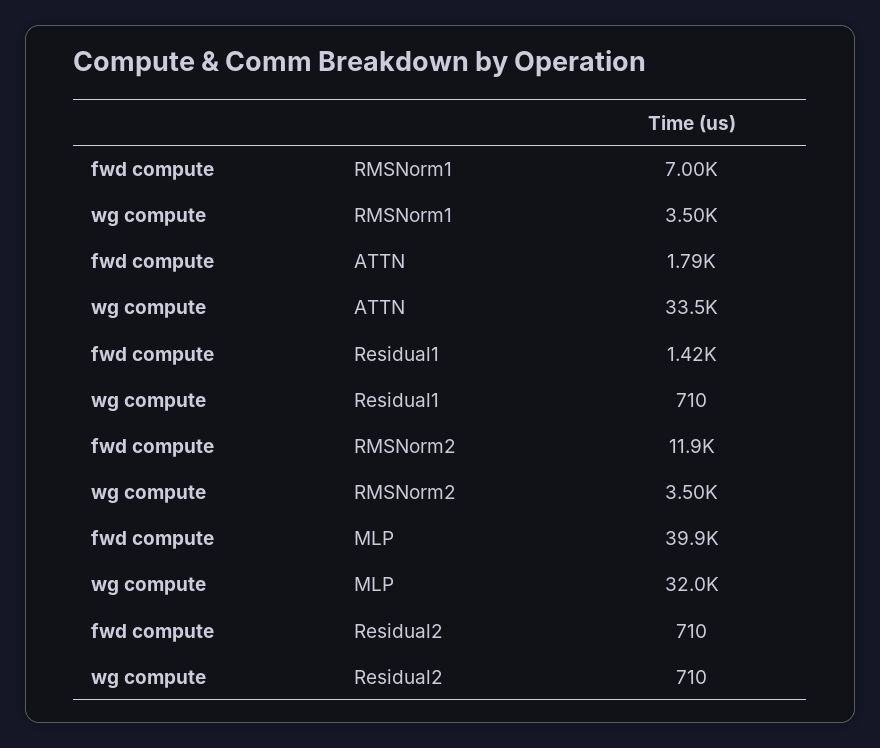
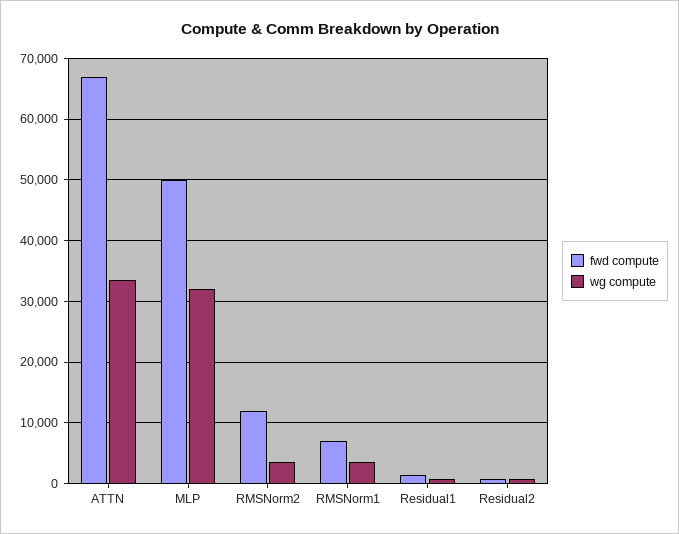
fwd compute, ATTN: 1790 -> 67000
fwd compute, MLP: 39900 -> 50000

